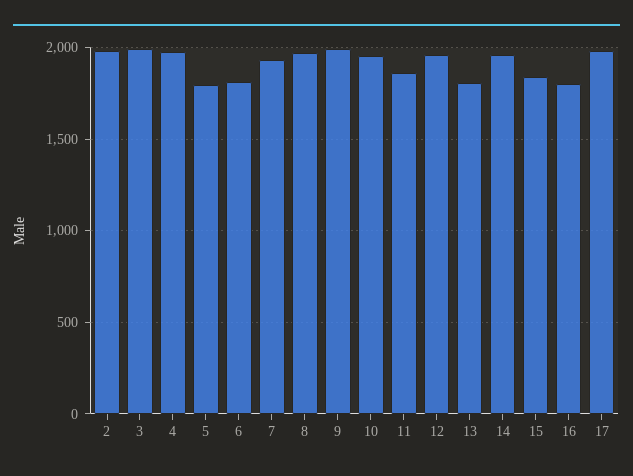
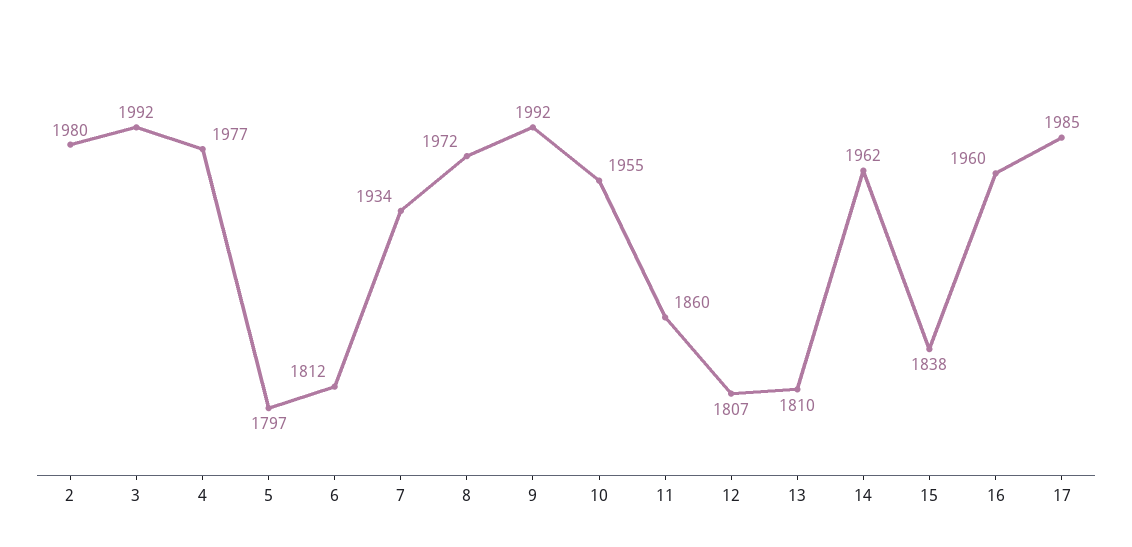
12: 1950 -> 1807
16: 1800 -> 1960

